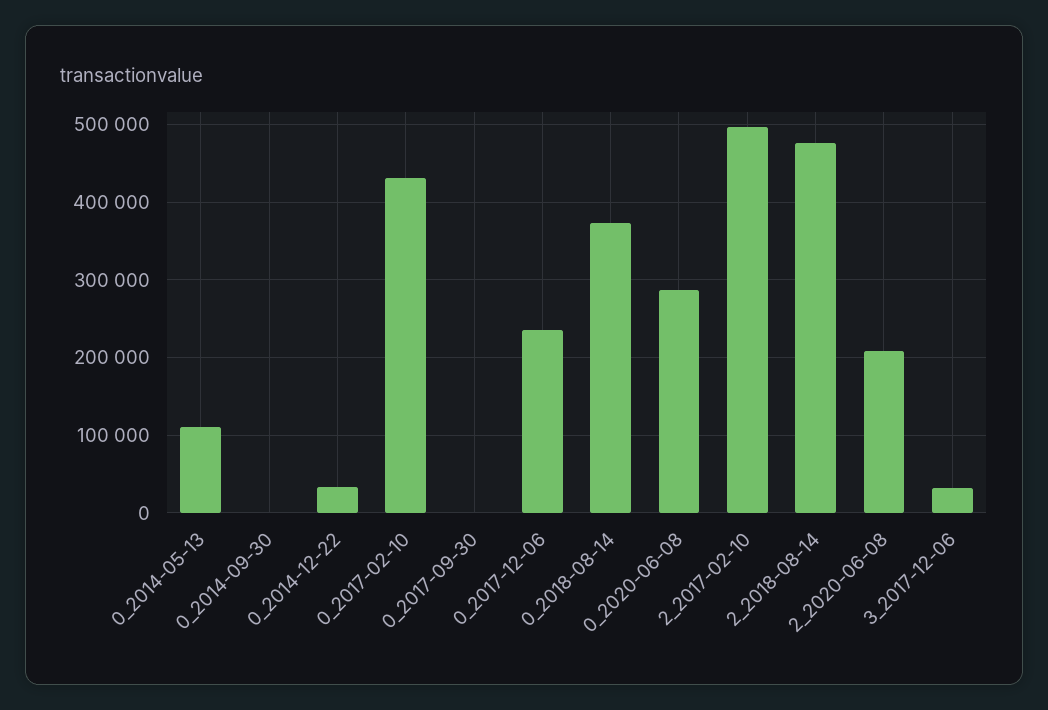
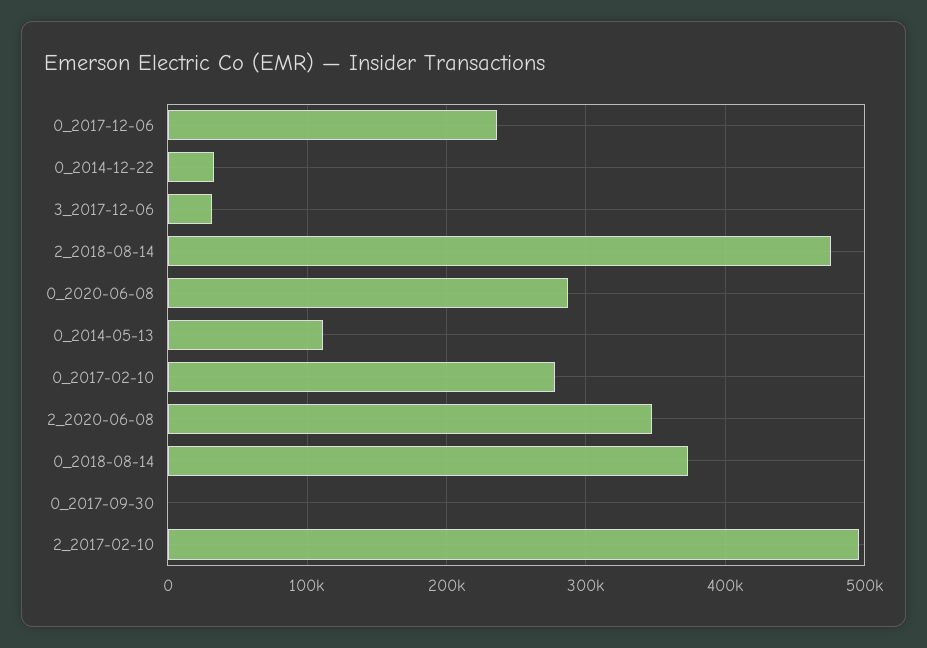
0_2014-09-30: 0 -> none
0_2017-02-10: 430000 -> 280000
2_2020-06-08: 210000 -> 350000

